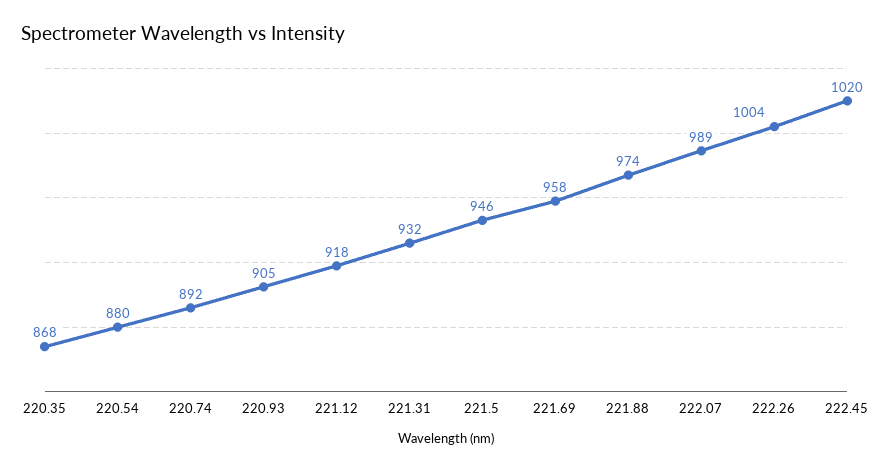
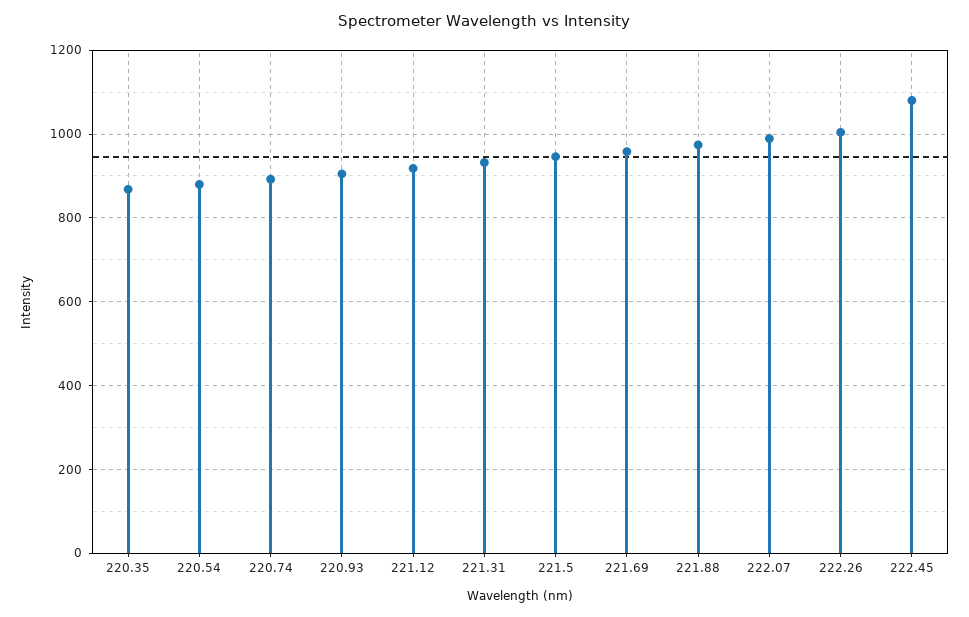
222.45: 1020 -> 1080

